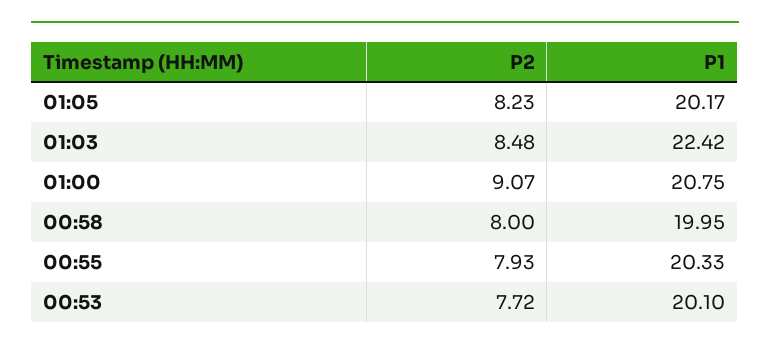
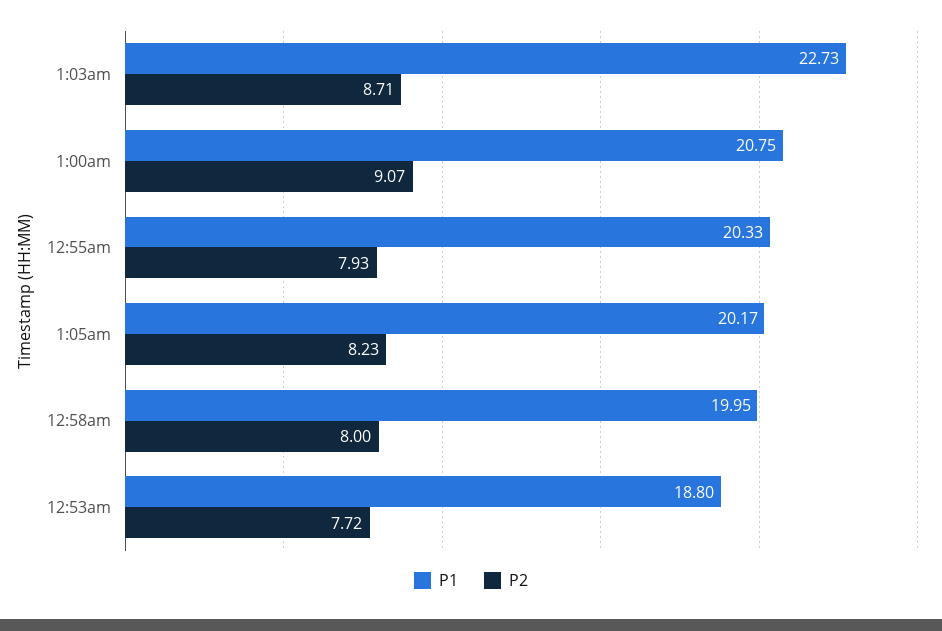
P2, 01:03: 8.48 -> 8.71
P1, 01:03: 22.42 -> 22.73
P1, 00:53: 20.1 -> 18.8

